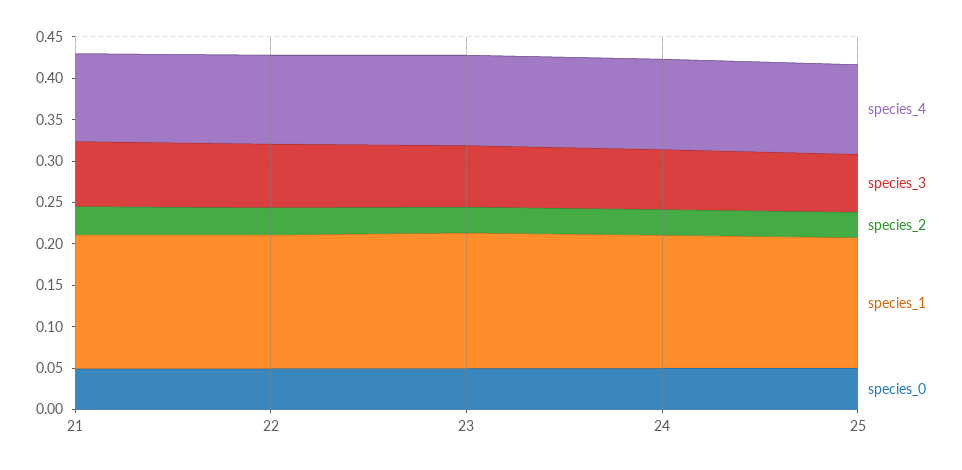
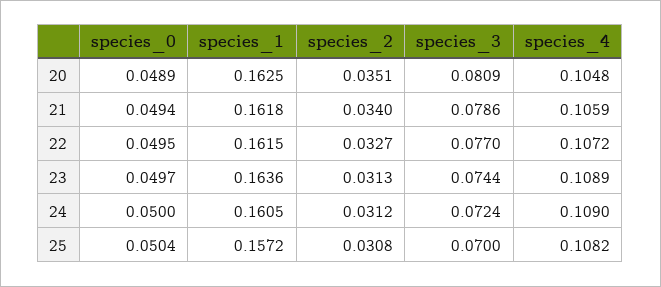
species_0, 20: none -> 0.0489
species_1, 20: none -> 0.1625
species_2, 20: none -> 0.0351
species_3, 20: none -> 0.0809
species_4, 20: none -> 0.1048

